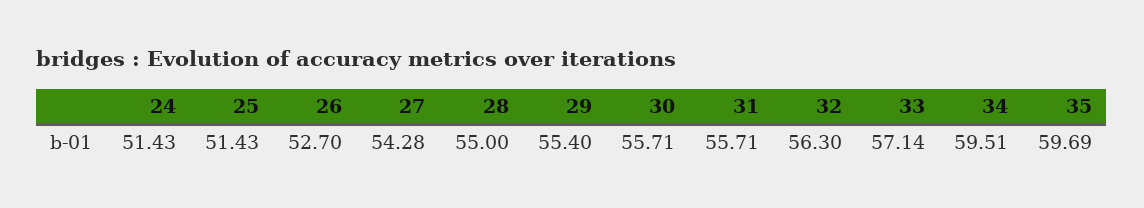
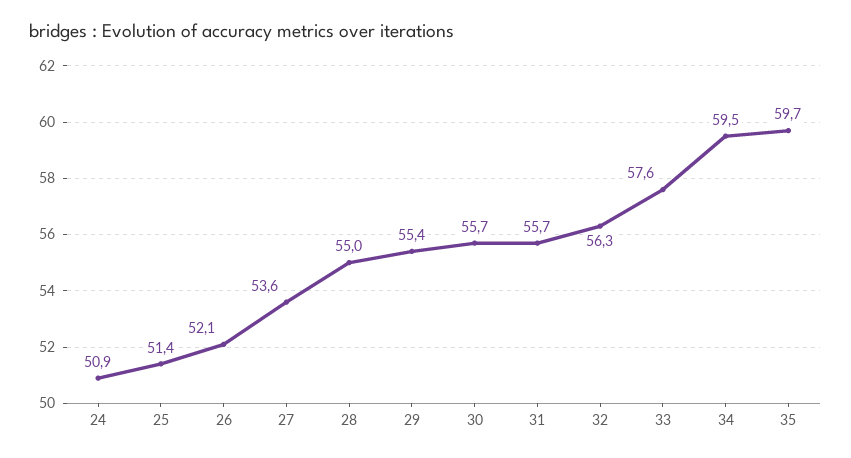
24: 51.43 -> 50.9
26: 52.7 -> 52.1
27: 54.28 -> 53.6
33: 57.14 -> 57.6

